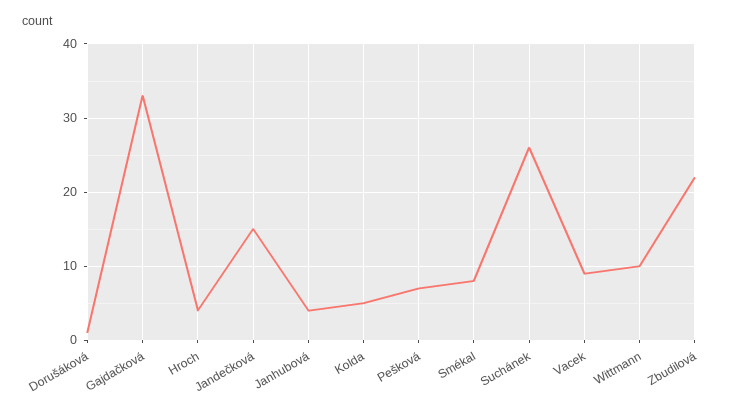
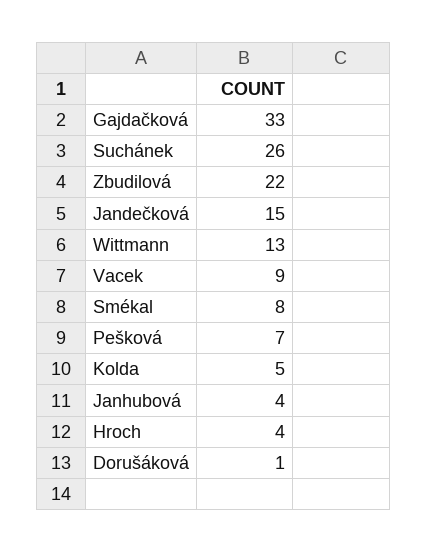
Wittmann: 10 -> 13

